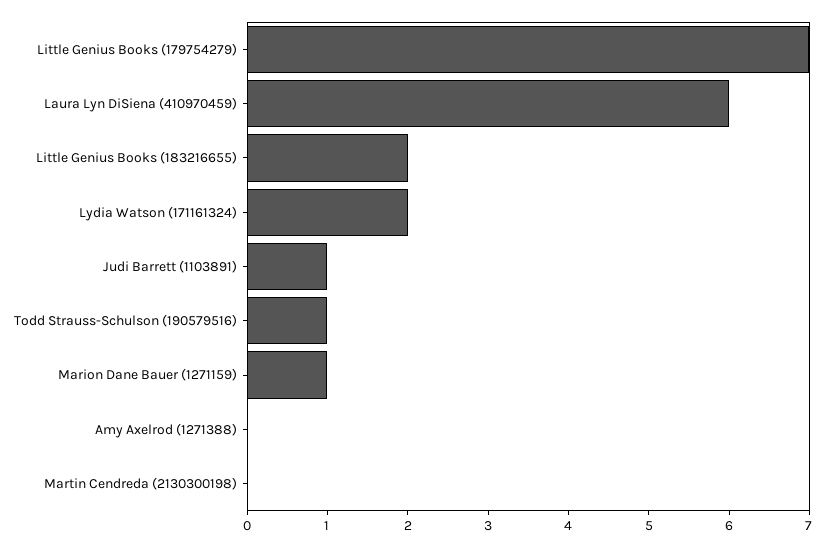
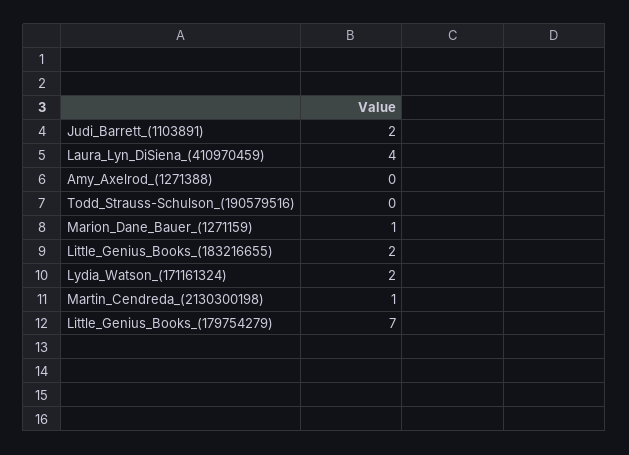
Laura Lyn DiSiena (410970459): 6 -> 4
Judi Barrett (1103891): 1 -> 2
Todd Strauss-Schulson (190579516): 1 -> 0
Martin Cendreda (2130300198): 0 -> 1

